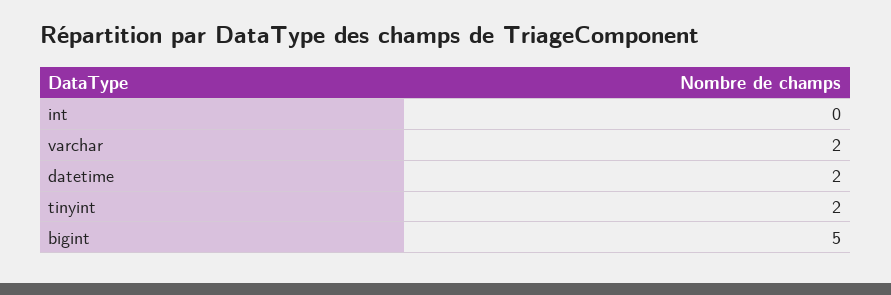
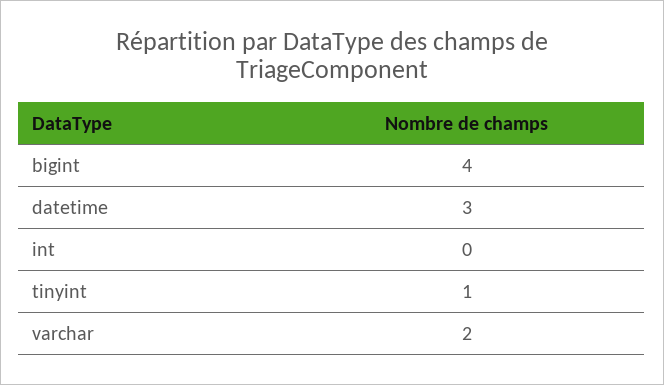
datetime: 2 -> 3
tinyint: 2 -> 1
bigint: 5 -> 4

